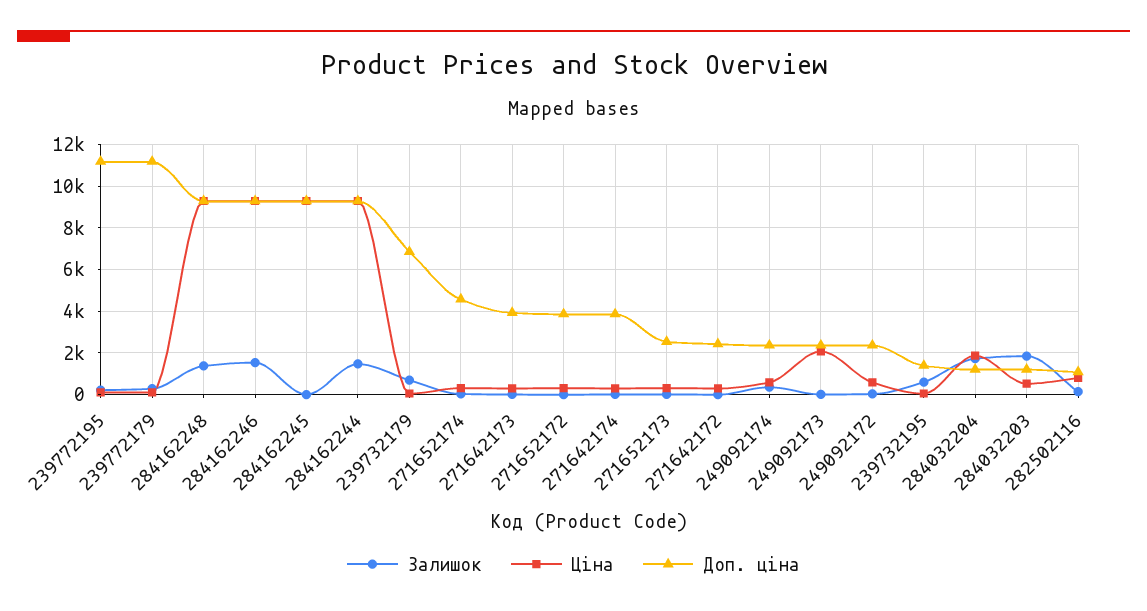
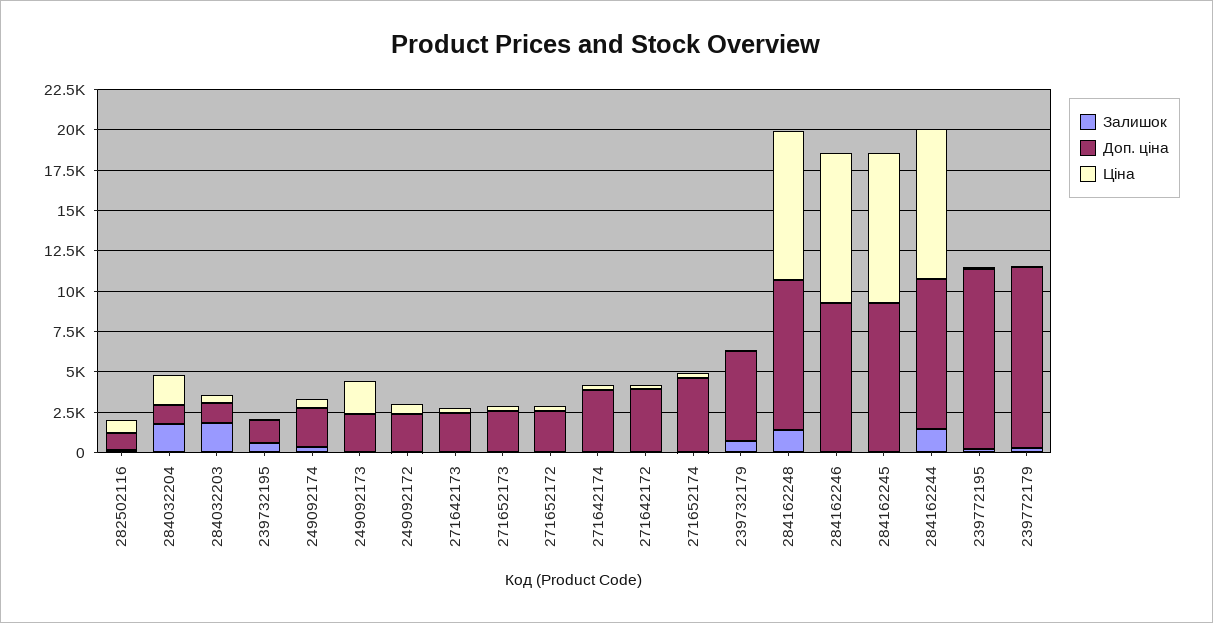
Залишок, 284162246: 1500 -> 0
Доп. ціна, 239732179: 7000 -> 5500
Доп. ціна, 271642173: 4000 -> 2500
Доп. ціна, 271652172: 4000 -> 2500
Доп. ціна, 271642172: 2500 -> 4000

